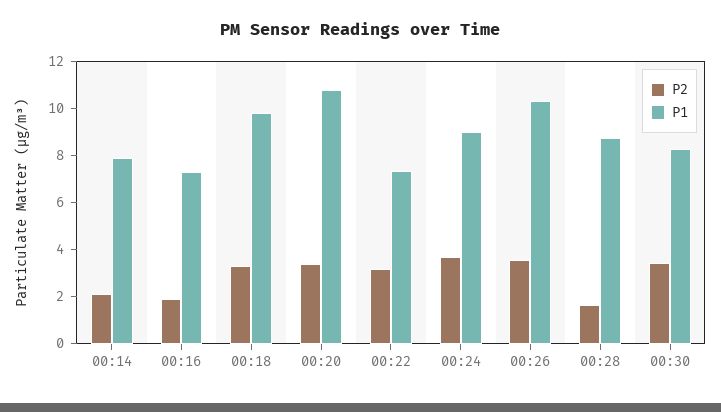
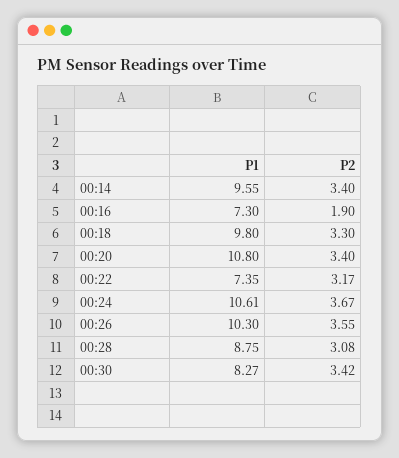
P2, 00:14: 2 -> 3.4
P1, 00:14: 8 -> 9.55
P1, 00:24: 9 -> 10.61
P2, 00:28: 1.5 -> 3.08

